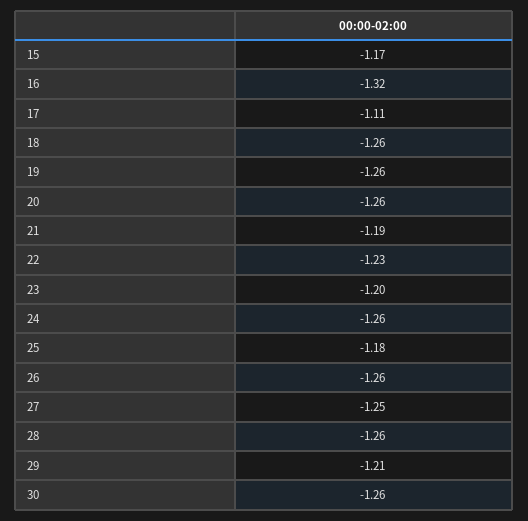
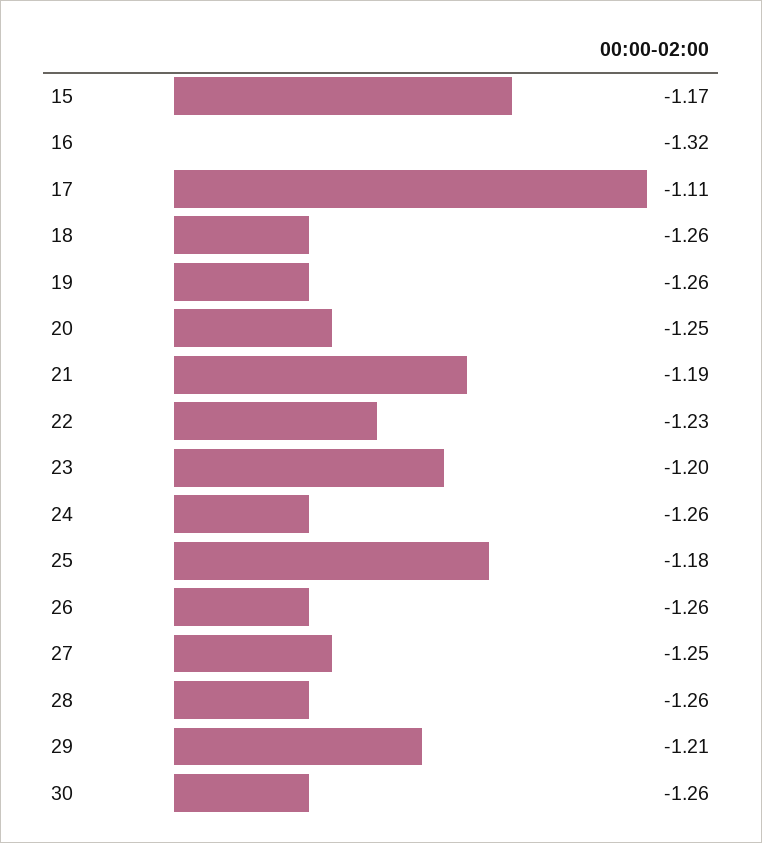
20: -1.26 -> -1.25

